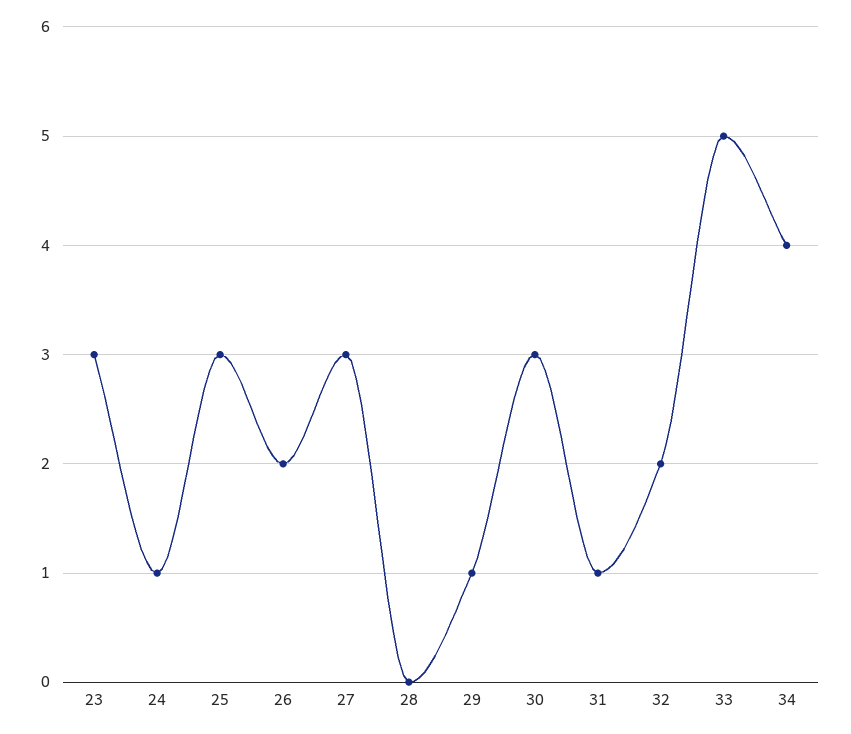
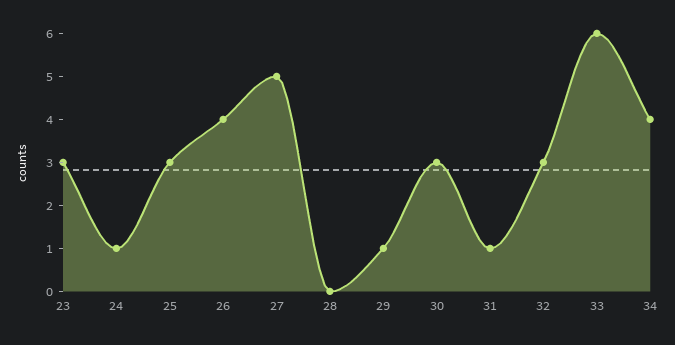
26: 2 -> 4
27: 3 -> 5
32: 2 -> 3
33: 5 -> 6

